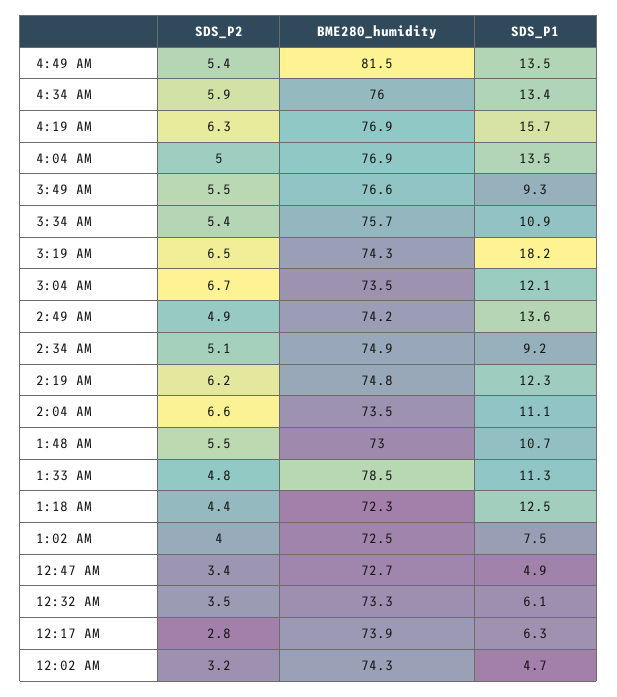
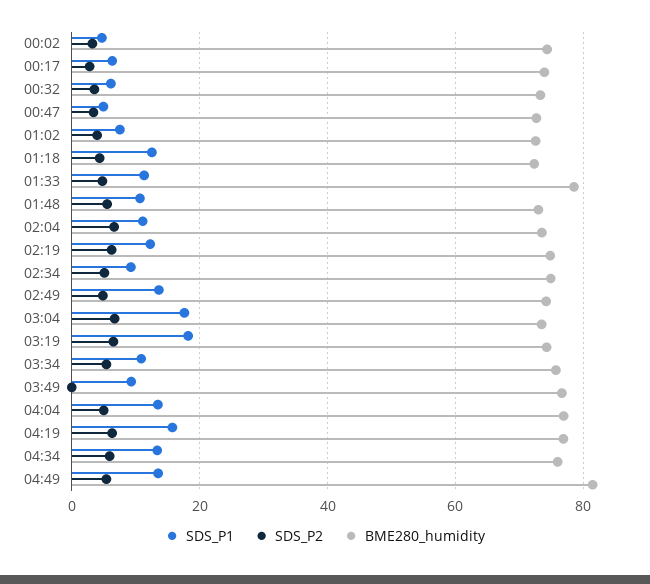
SDS_P2, 3:49 AM: 5.5 -> 0
SDS_P1, 3:04 AM: 12.1 -> 18

